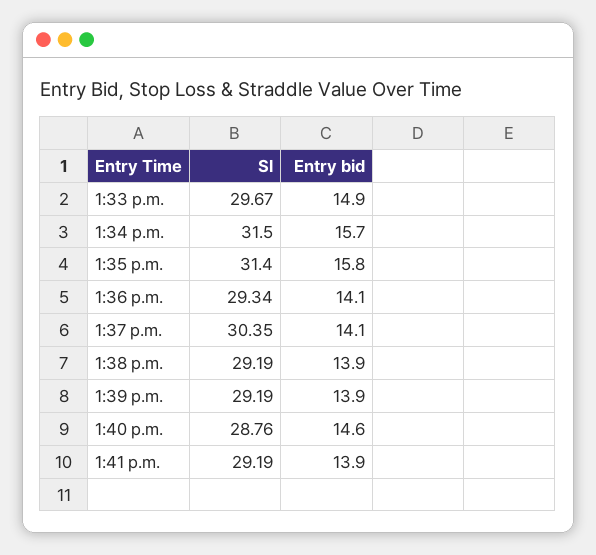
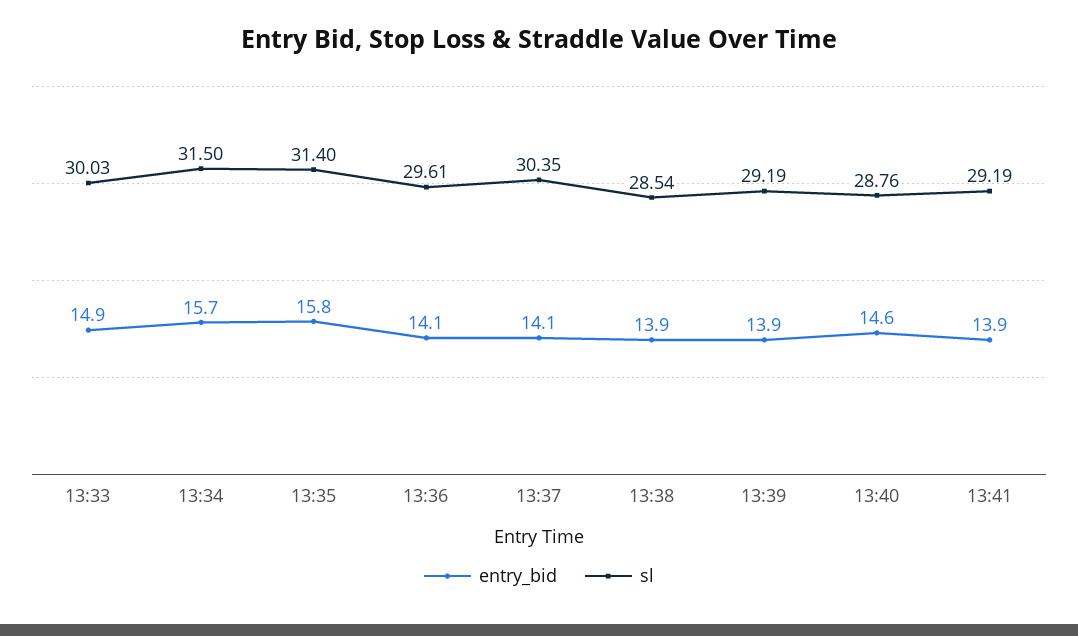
Sl, 1:33 p.m.: 29.67 -> 30.03
Sl, 1:36 p.m.: 29.34 -> 29.61
Sl, 1:38 p.m.: 29.19 -> 28.54

